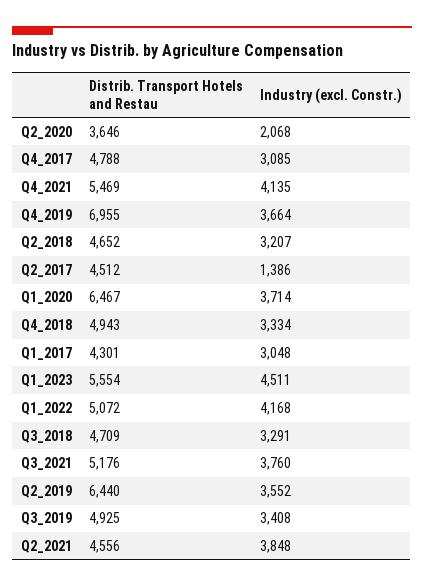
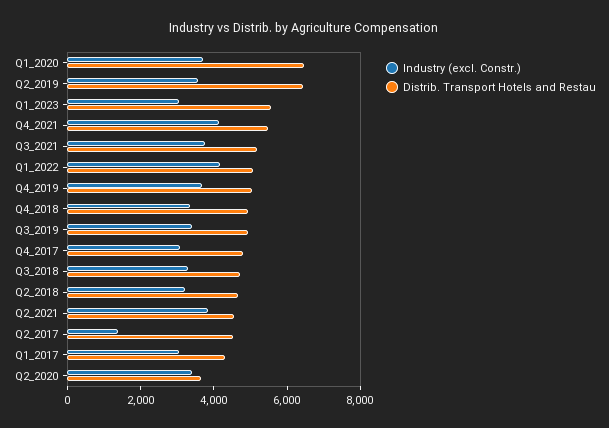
Industry (excl. Constr.), Q2_2020: 2068 -> 3500
Distrib. Transport Hotels and Restau, Q4_2019: 6955 -> 5000
Industry (excl. Constr.), Q1_2023: 4511 -> 3000

